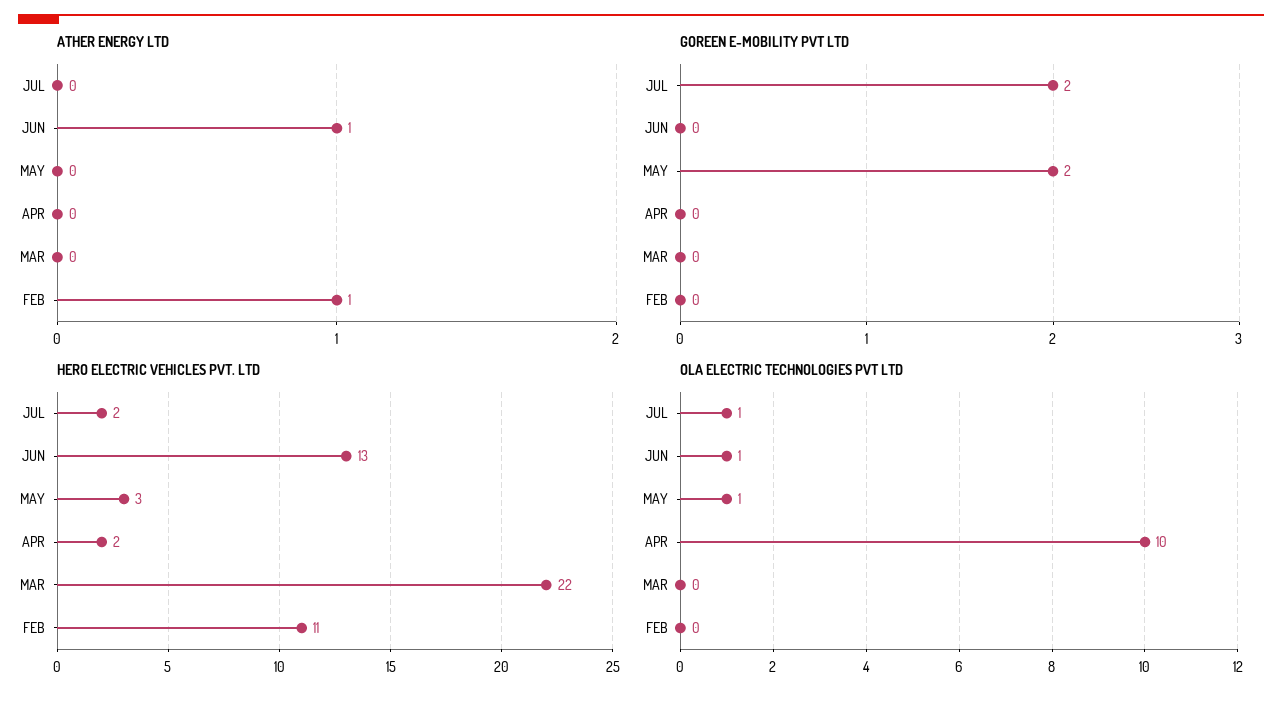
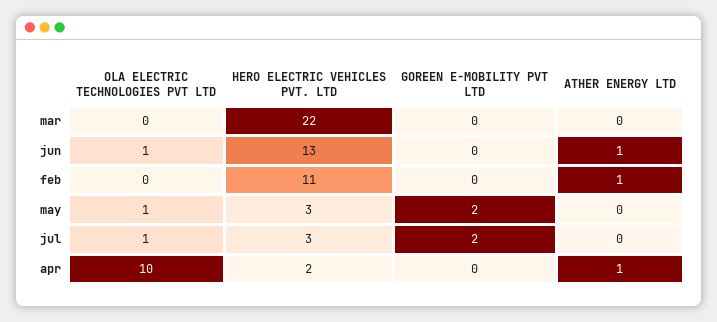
ATHER ENERGY LTD, APR: 0 -> 1
HERO ELECTRIC VEHICLES PVT. LTD, JUL: 2 -> 3

